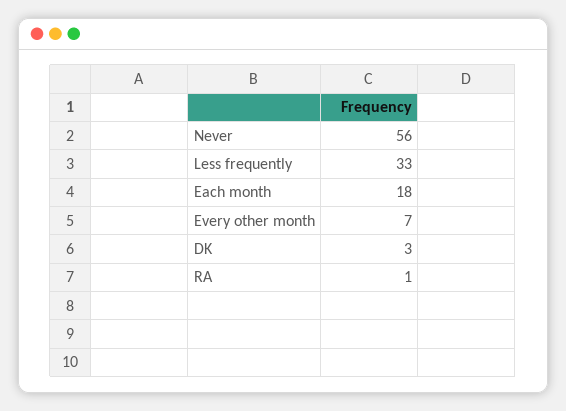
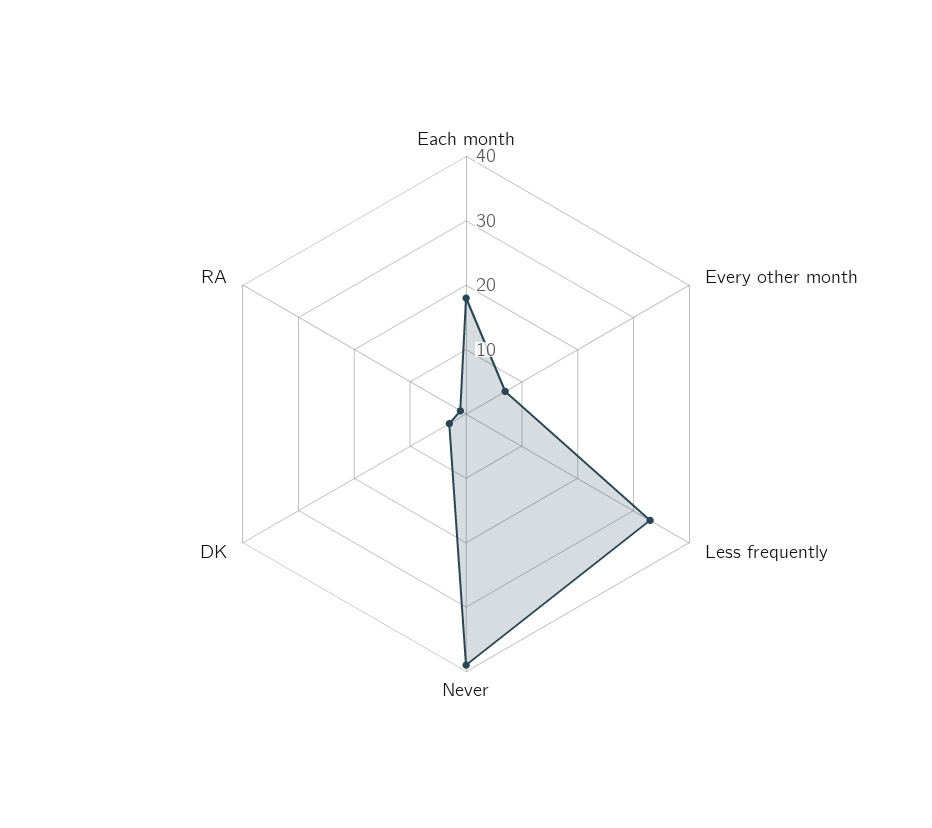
Never: 56 -> 40

